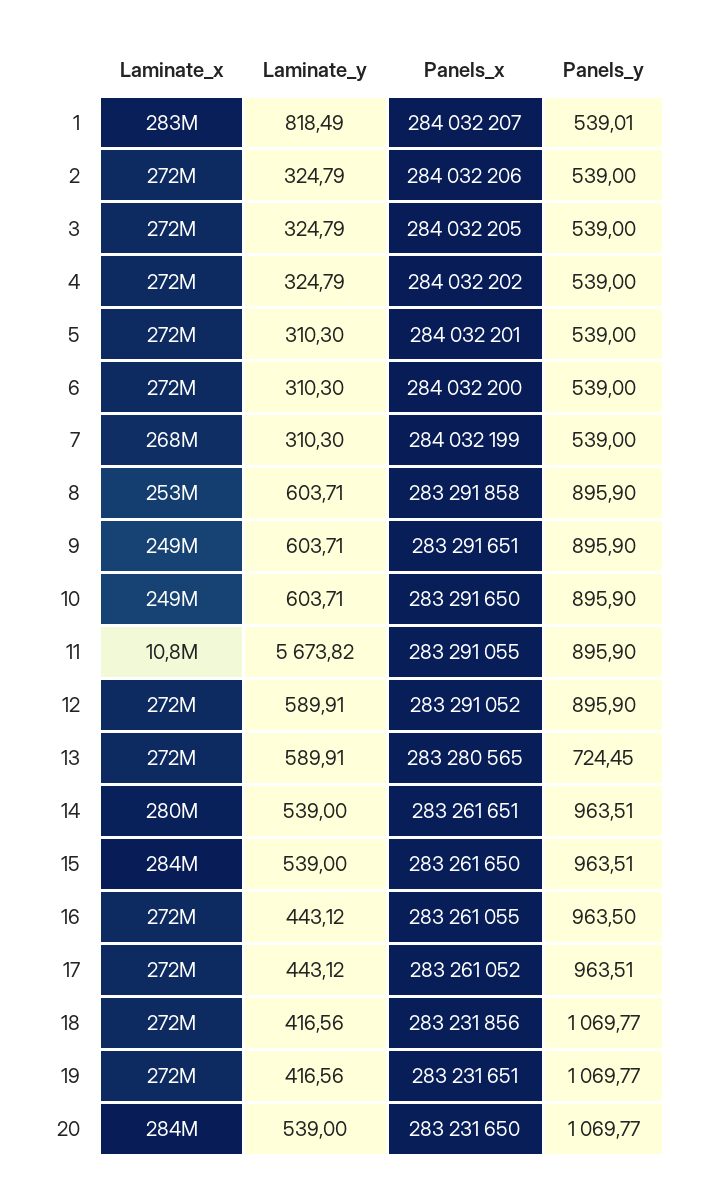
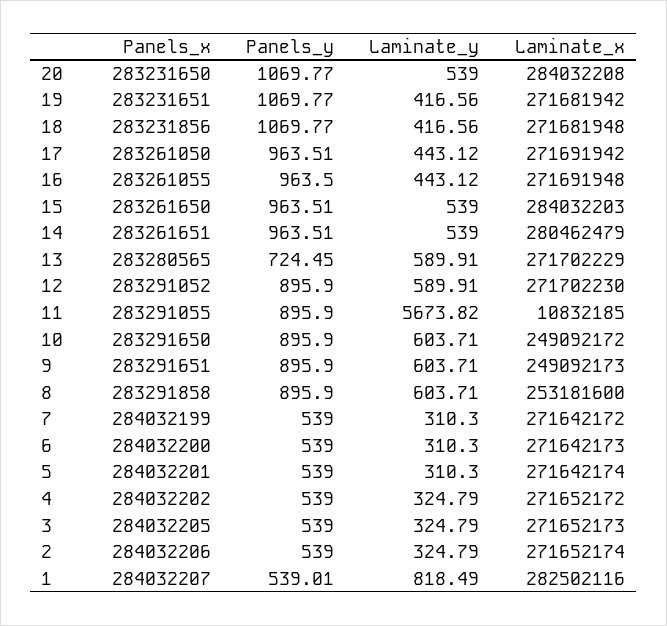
Laminate_x, 7: 268000000 -> 271642172
Panels_x, 17: 283261052 -> 283261050

